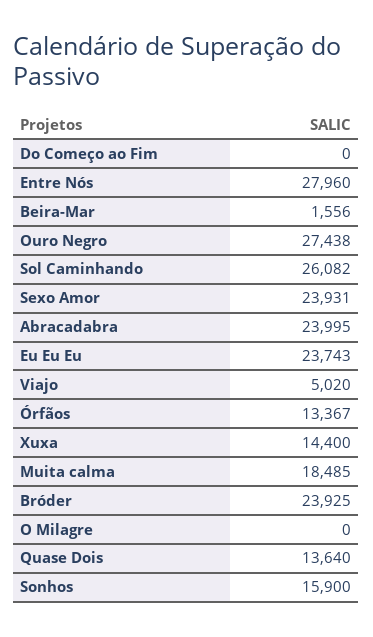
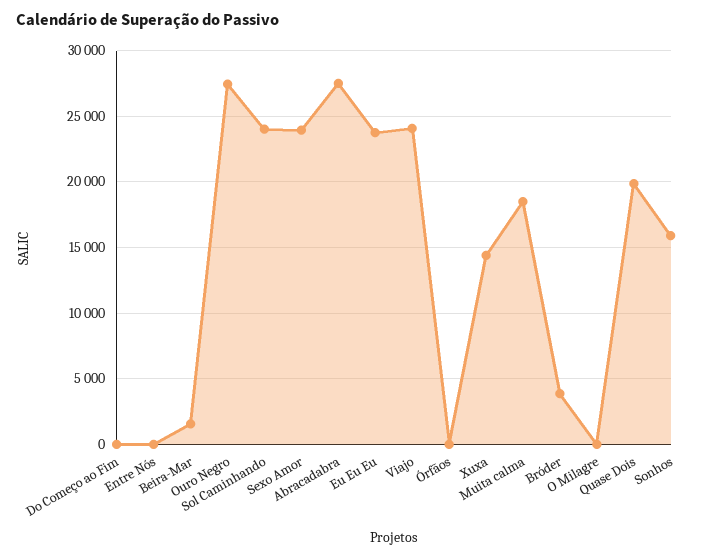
Entre Nós: 27960 -> 0
Sol Caminhando: 26082 -> 24000
Abracadabra: 23995 -> 27500
Viajo: 5020 -> 24000
Órfãos: 13367 -> 0
Bróder: 23925 -> 4000
Quase Dois: 13640 -> 20000

